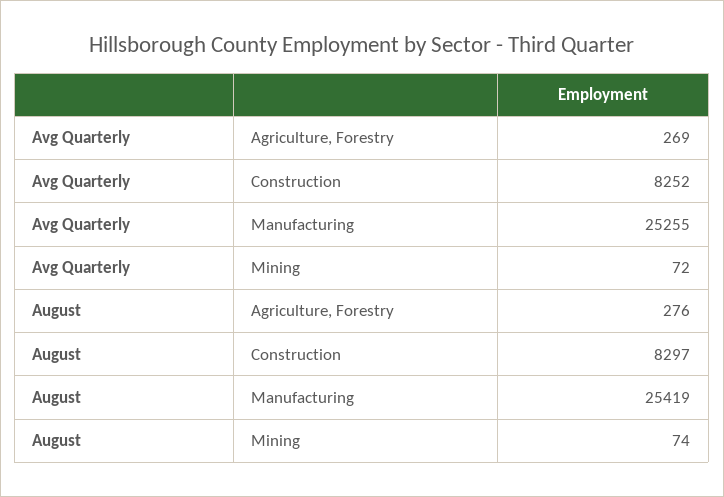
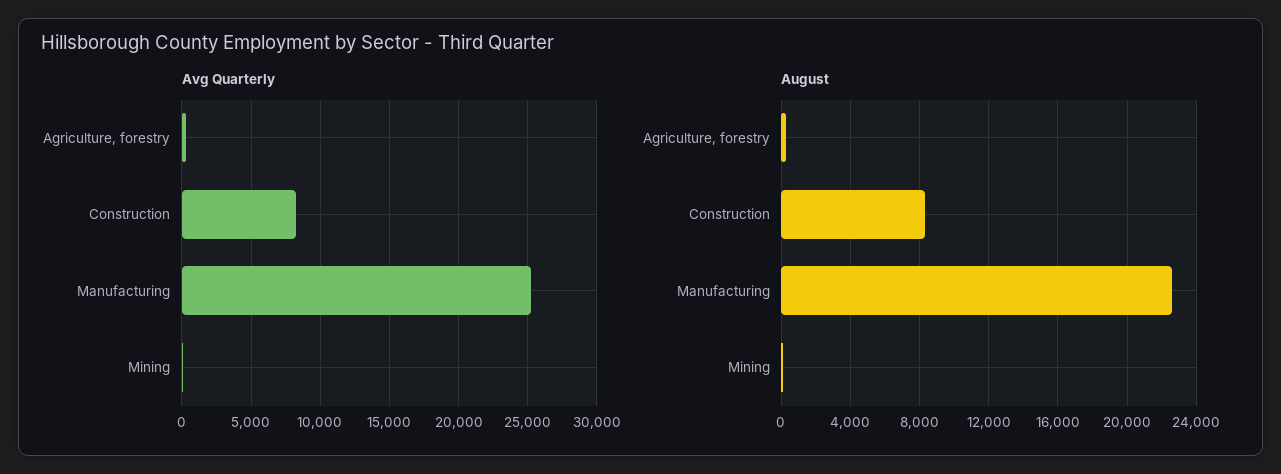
August, Manufacturing: 25419 -> 22500

